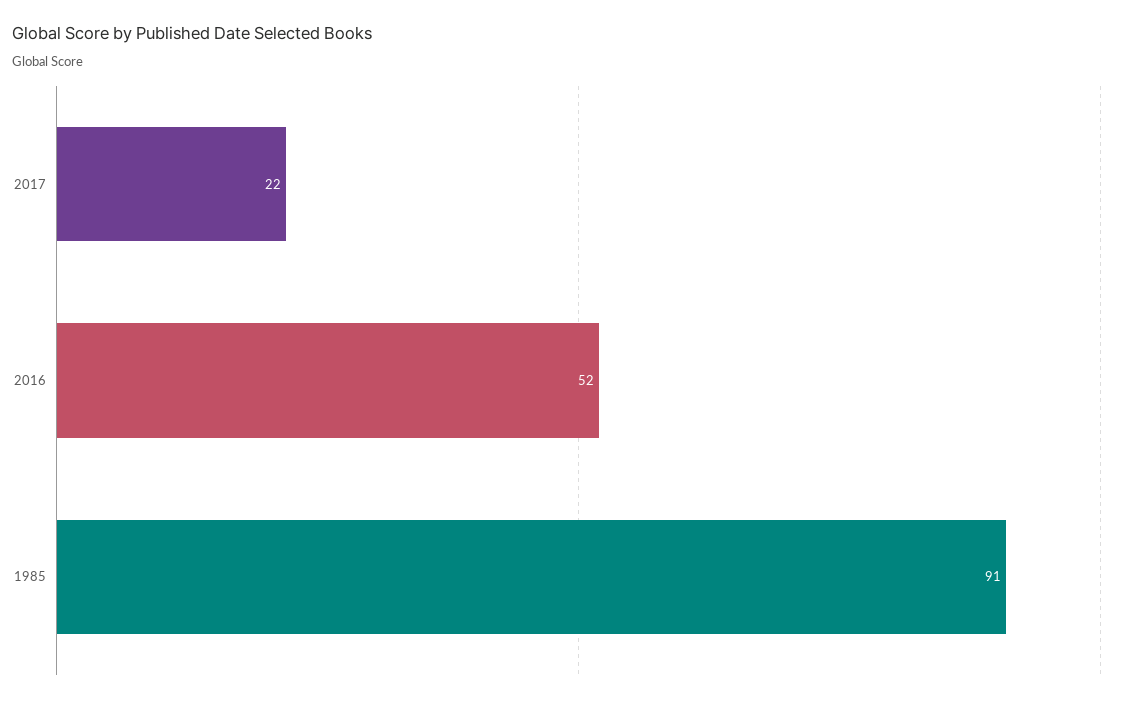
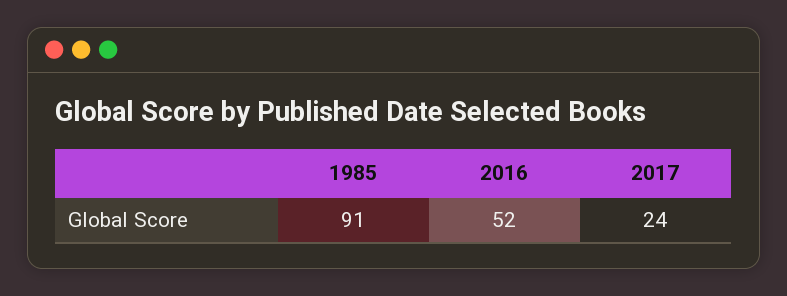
2017: 22 -> 24

